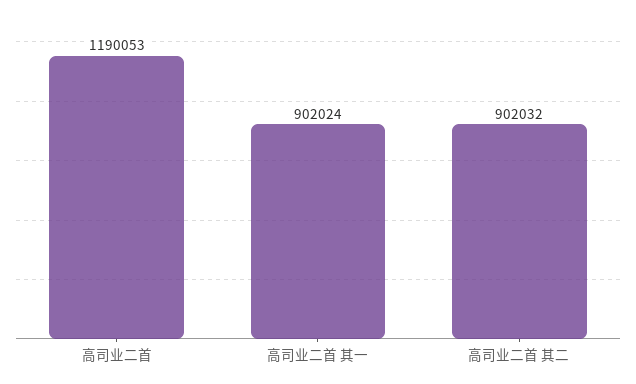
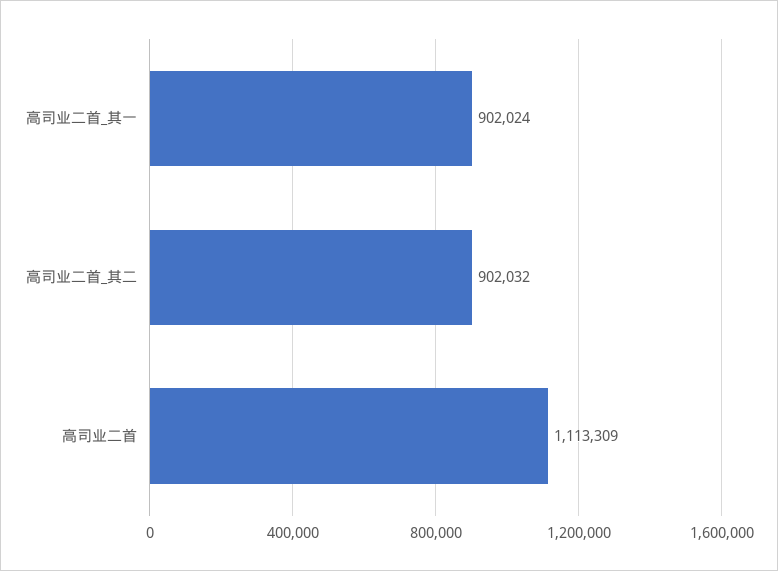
高司业二首: 1190053 -> 1113309

